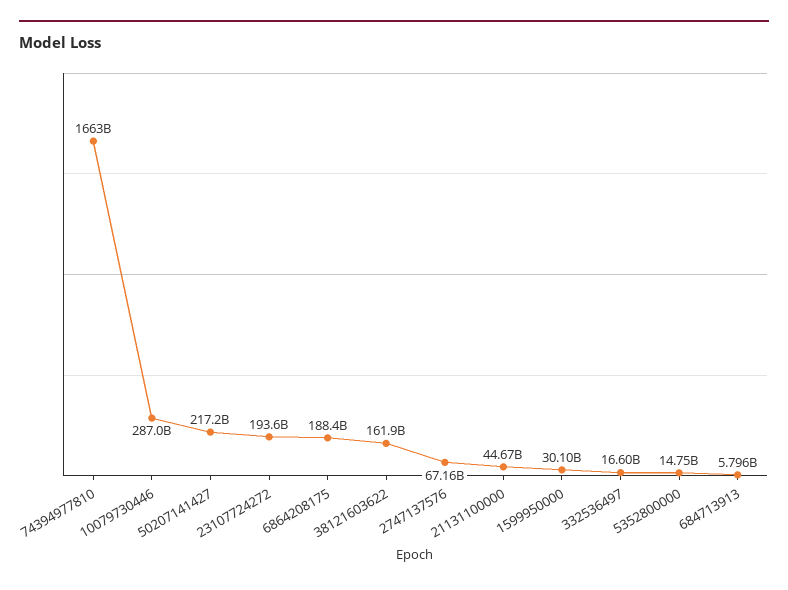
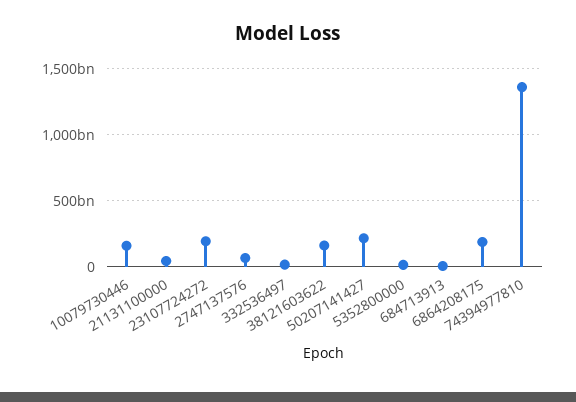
74394977810: 1663000000000 -> 1350000000000
10079730446: 287000000000 -> 150000000000
1599950000: 30100000000 -> none

